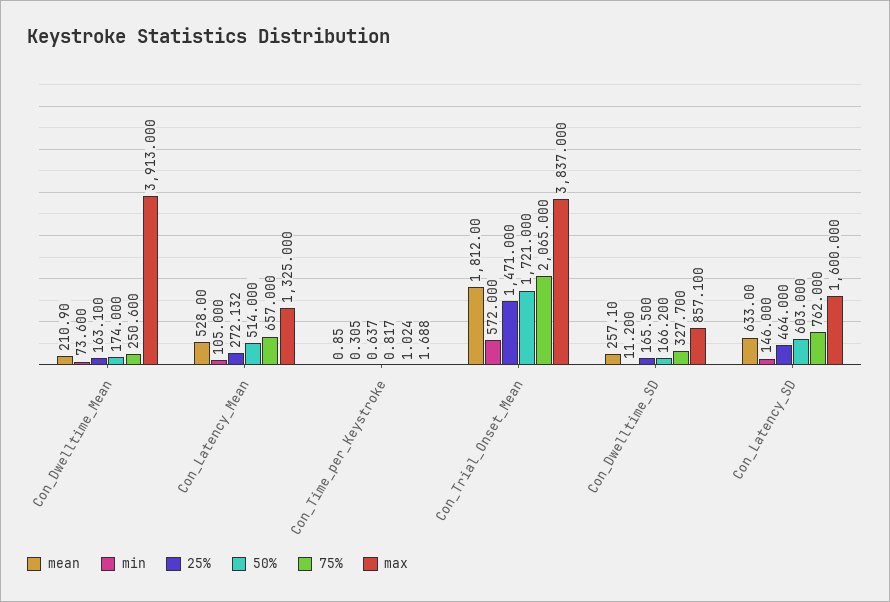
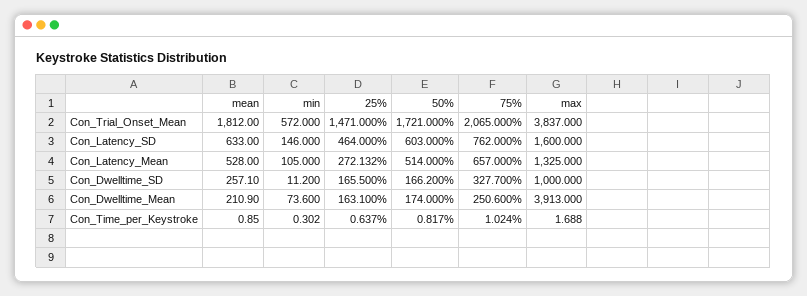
min, Con_Time_per_Keystroke: 0.305 -> 0.302
max, Con_Dwelltime_SD: 857.1 -> 1000

